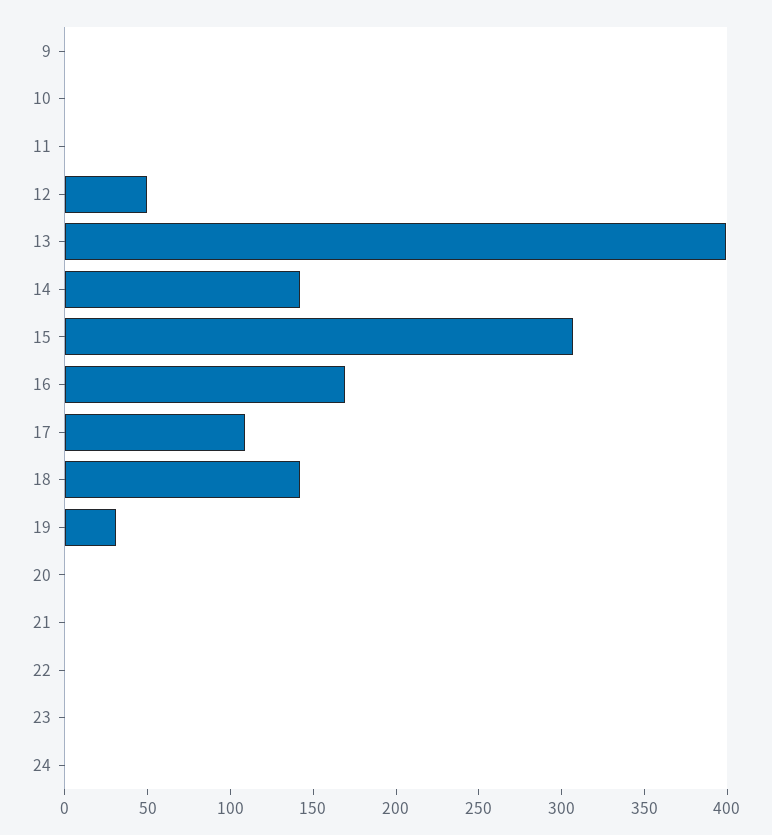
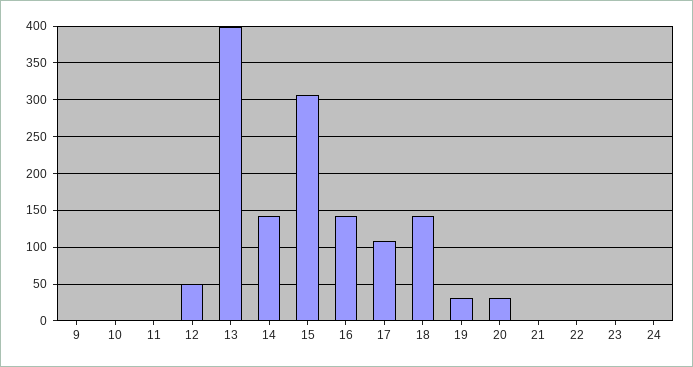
16: 170 -> 140
20: 0 -> 30

